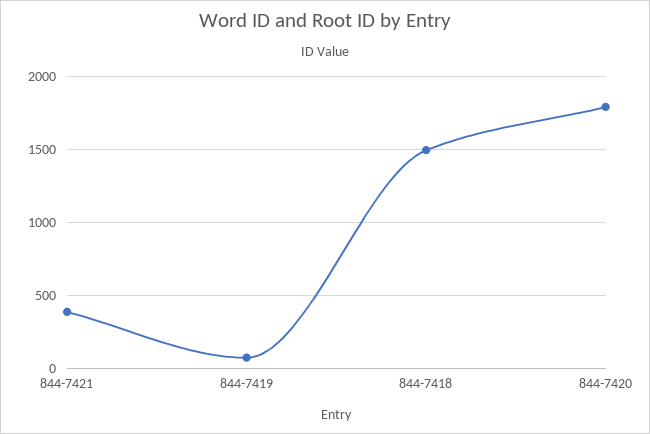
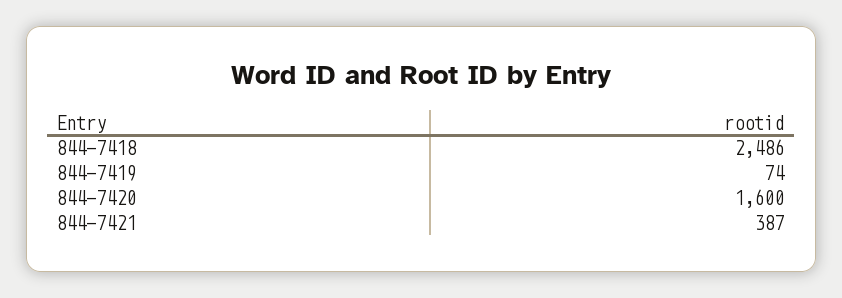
844-7418: 1500 -> 2486
844-7420: 1800 -> 1600

